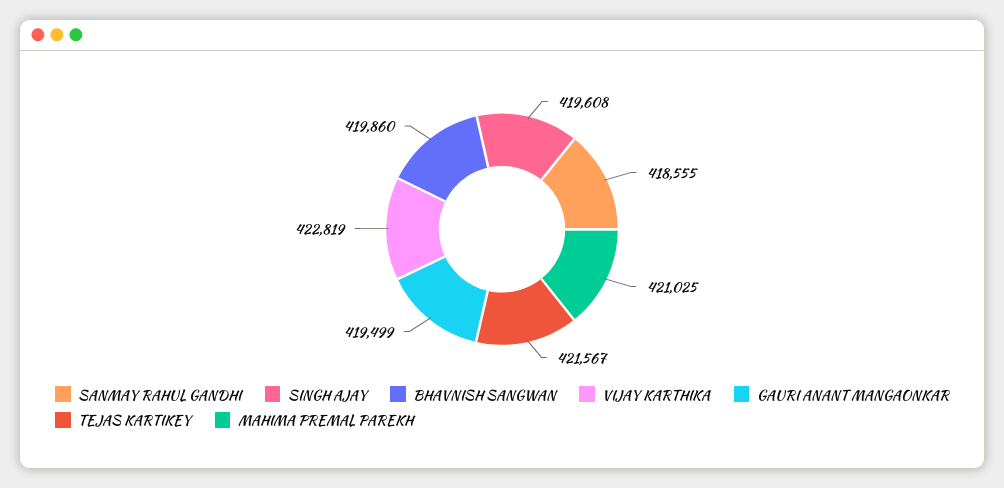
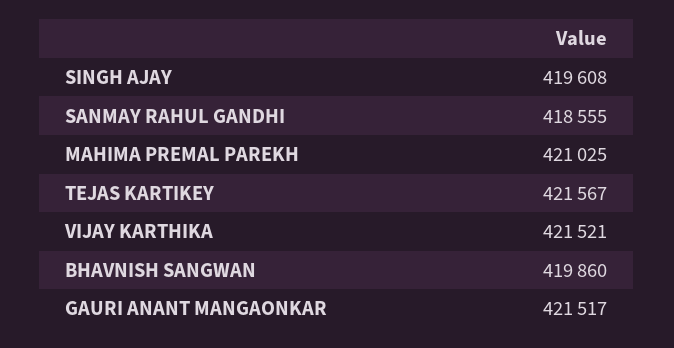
VIJAY KARTHIKA: 422819 -> 421521
GAURI ANANT MANGAONKAR: 419499 -> 421517

